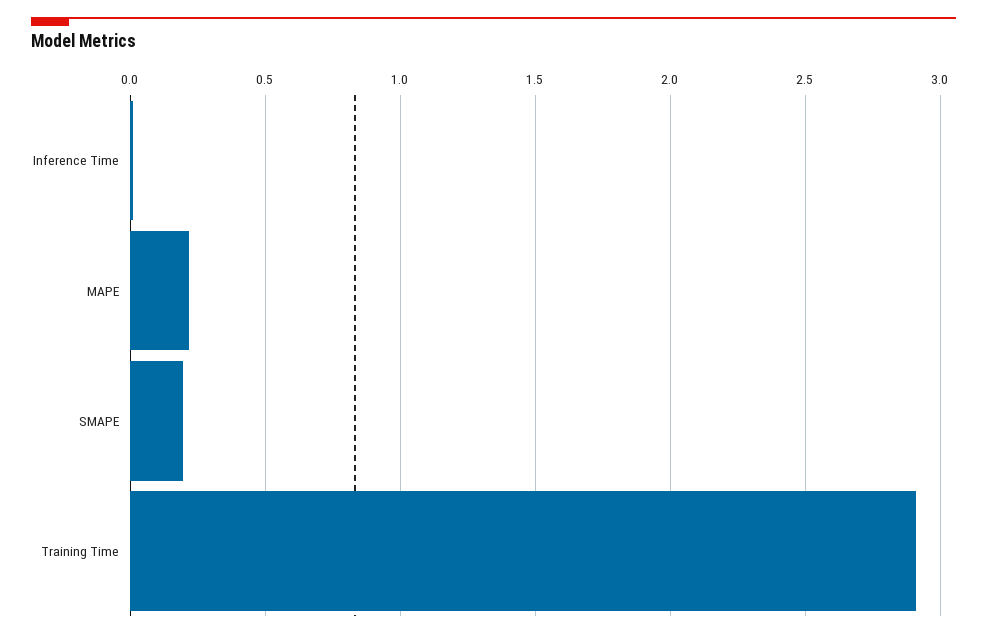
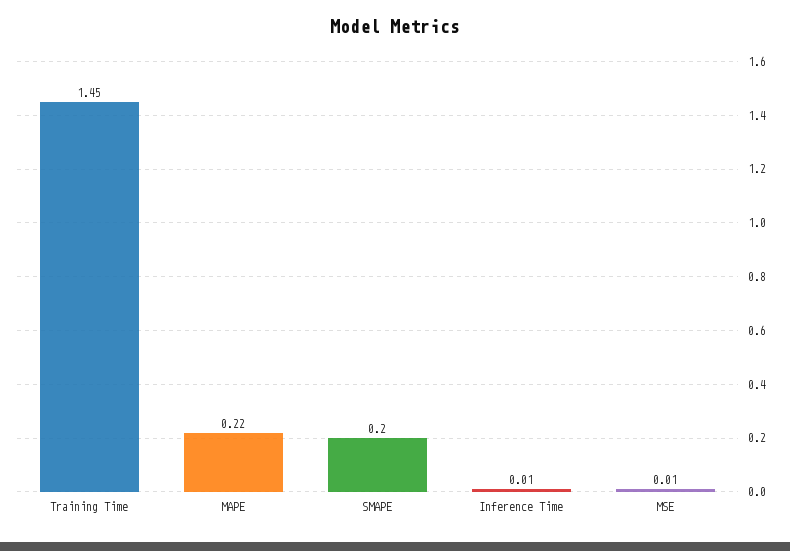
Training Time: 2.9 -> 1.45
MSE: none -> 0.01

